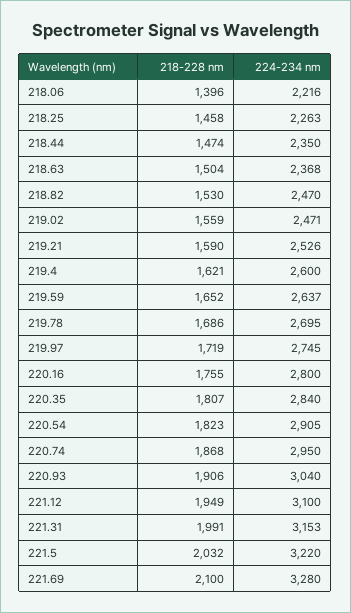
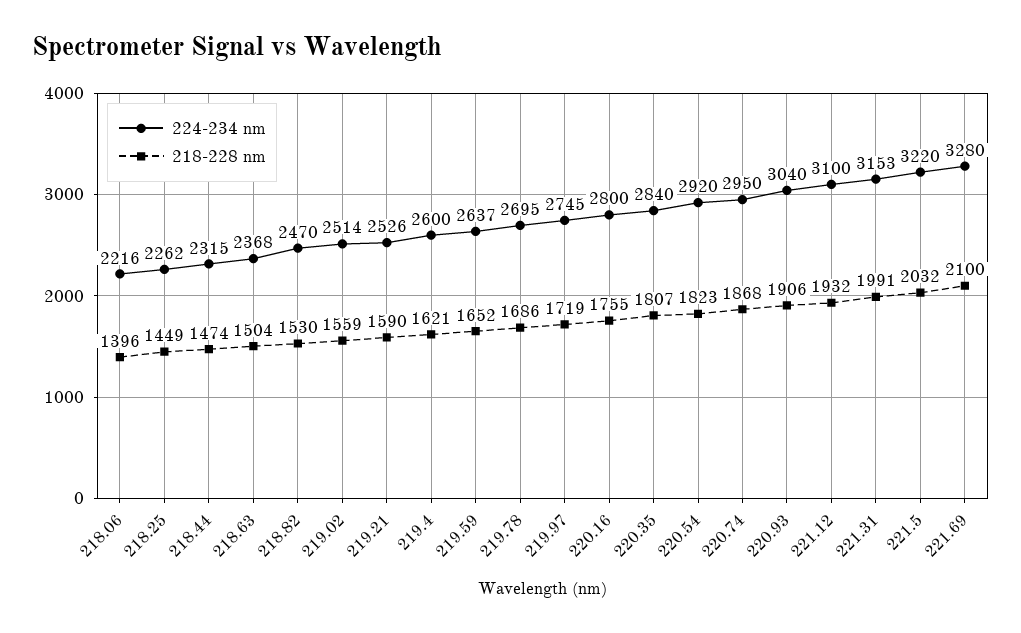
218-228 nm, 218.25: 1458 -> 1449
224-234 nm, 218.25: 2263 -> 2262
224-234 nm, 218.44: 2350 -> 2315
224-234 nm, 219.02: 2471 -> 2514
224-234 nm, 220.54: 2905 -> 2920
218-228 nm, 221.12: 1949 -> 1932

